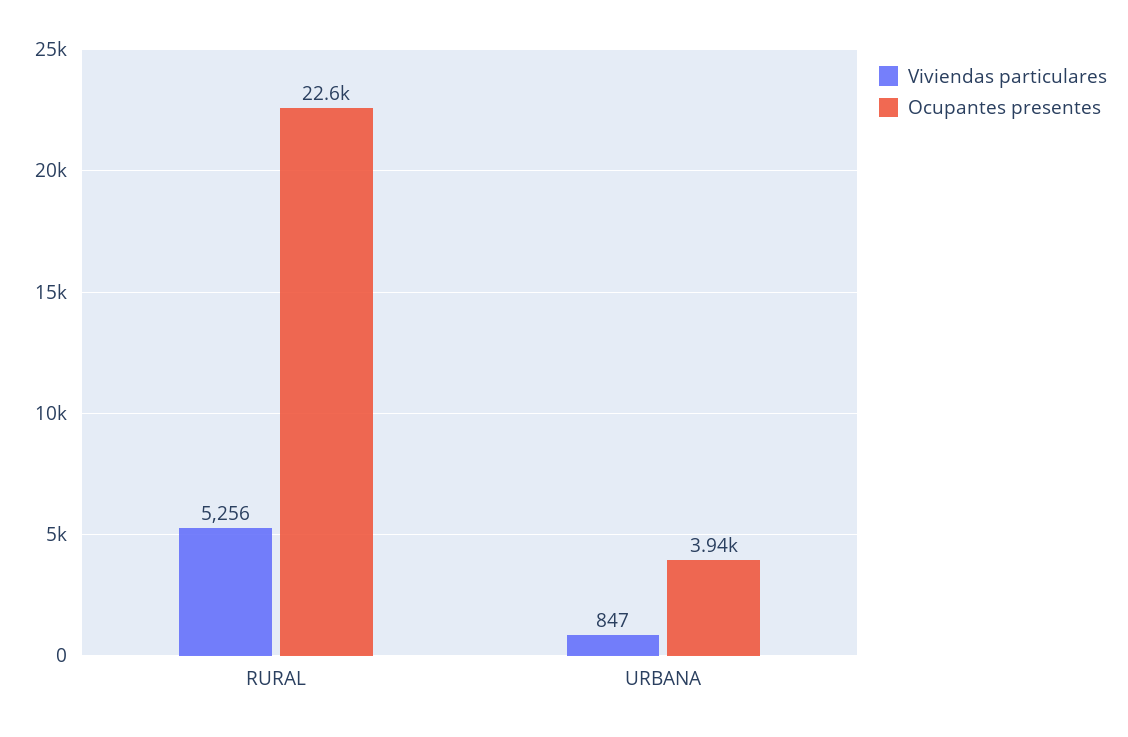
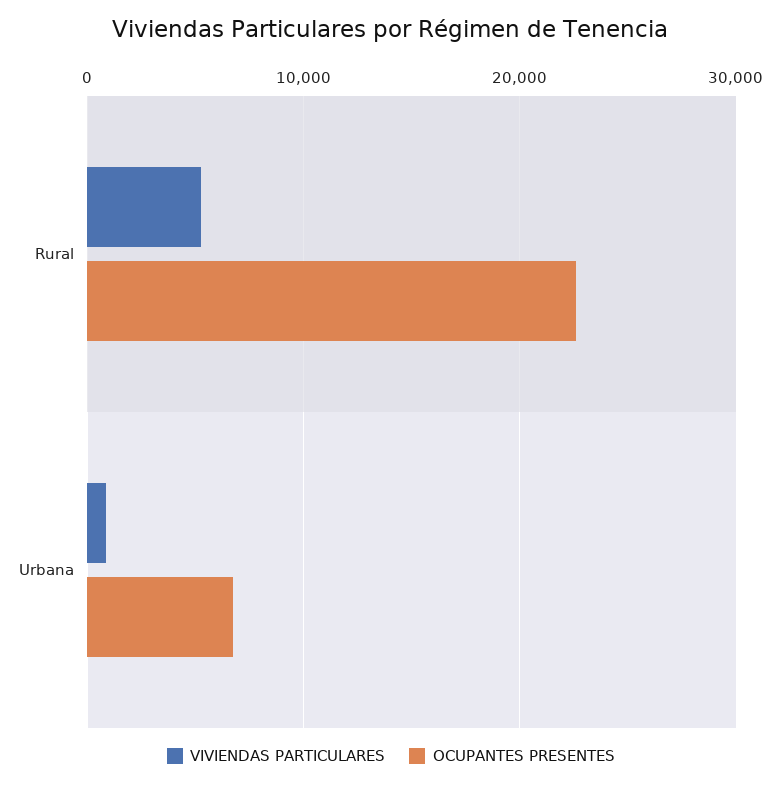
Ocupantes presentes, URBANA: 3940 -> 7000

